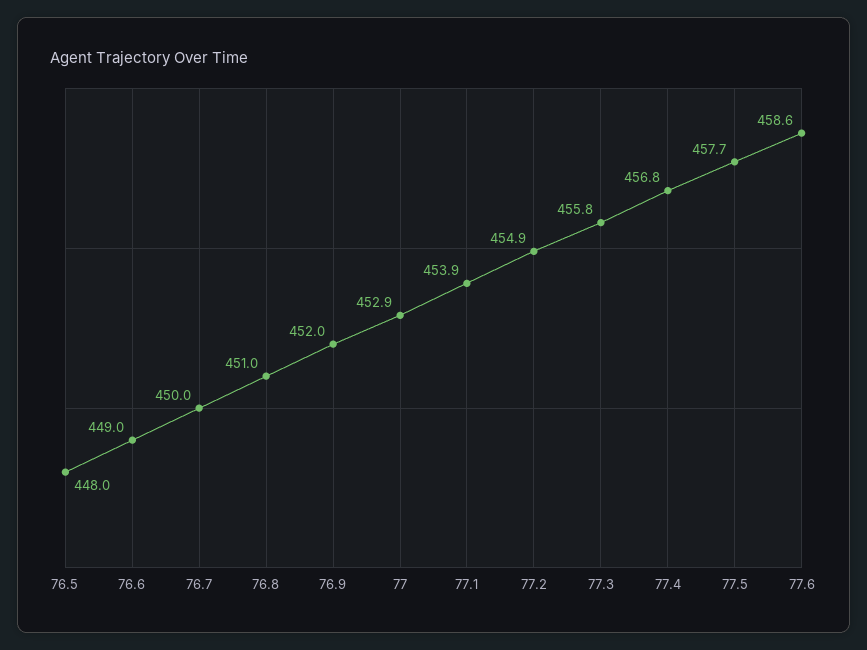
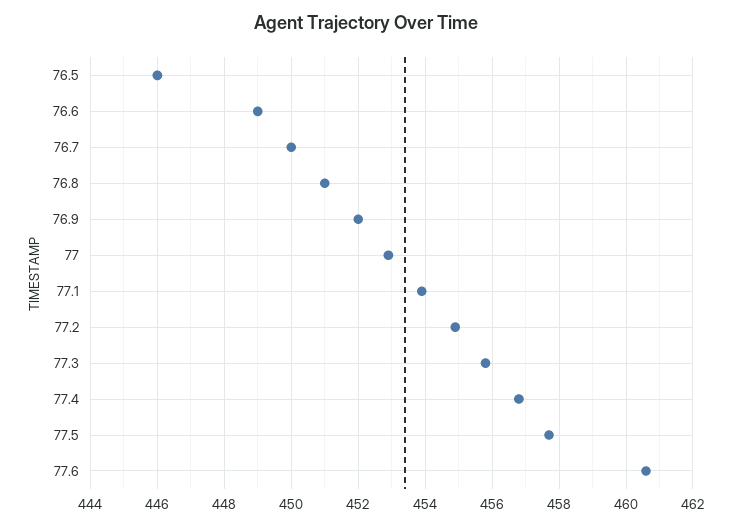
76.5: 448 -> 446
77.6: 458.6 -> 460.5

